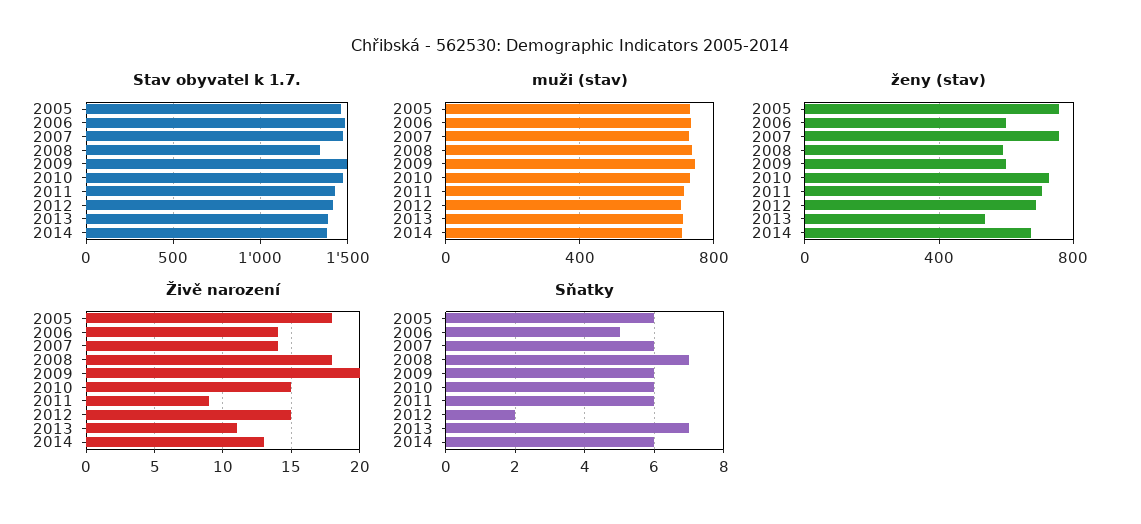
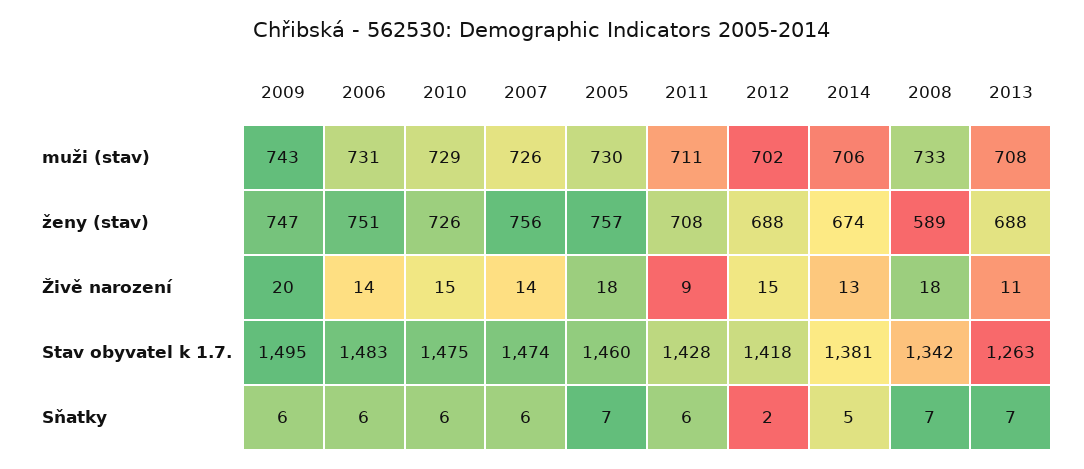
Stav obyvatel k 1.7., 2013: 1400 -> 1263
ženy (stav), 2006: 600 -> 751
ženy (stav), 2009: 600 -> 747
ženy (stav), 2013: 550 -> 688
Sňatky, 2005: 6 -> 7
Sňatky, 2006: 5 -> 6
Sňatky, 2014: 6 -> 5

